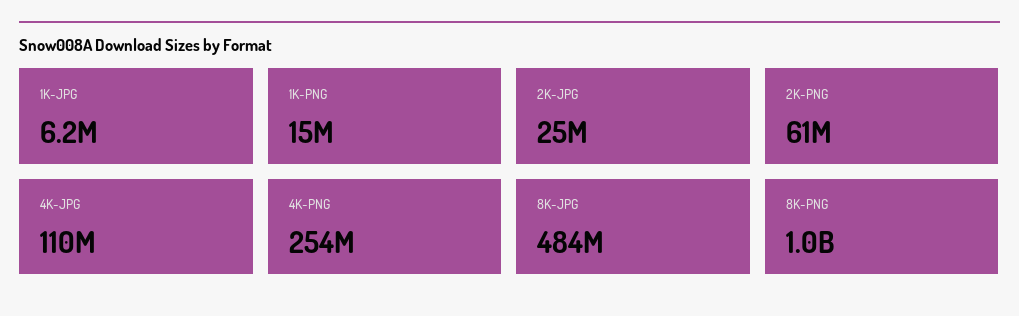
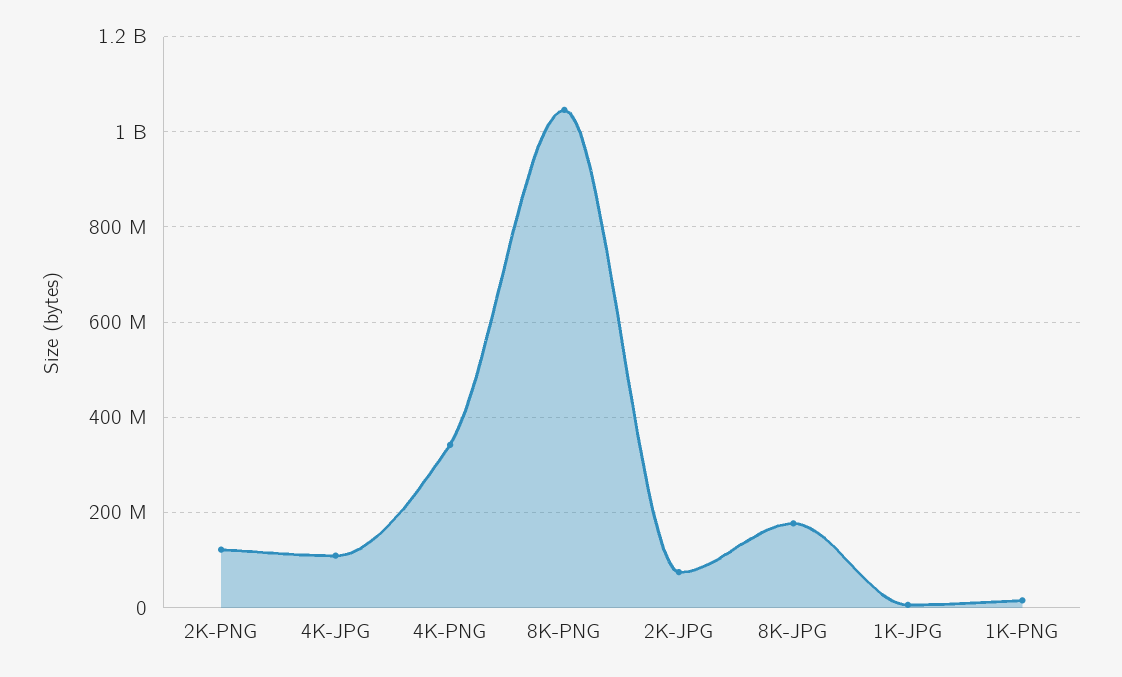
2K-JPG: 25000000 -> 80000000
2K-PNG: 61000000 -> 120000000
4K-PNG: 254000000 -> 340000000
8K-JPG: 484000000 -> 180000000

